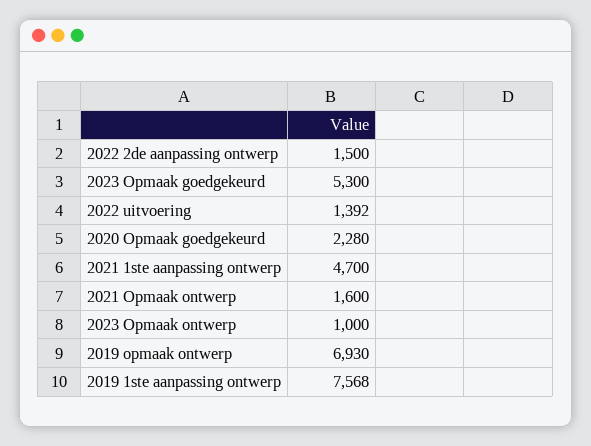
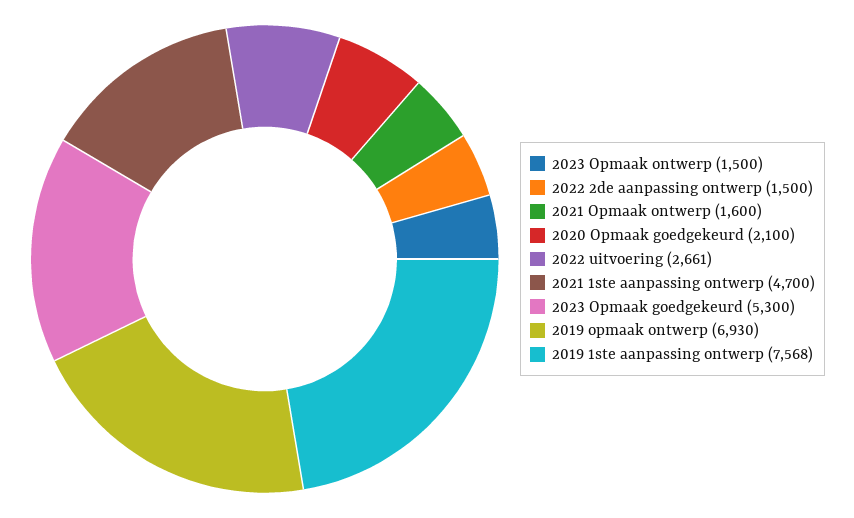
2022 uitvoering: 1392 -> 2661
2020 Opmaak goedgekeurd: 2280 -> 2100
2023 Opmaak ontwerp: 1000 -> 1500

